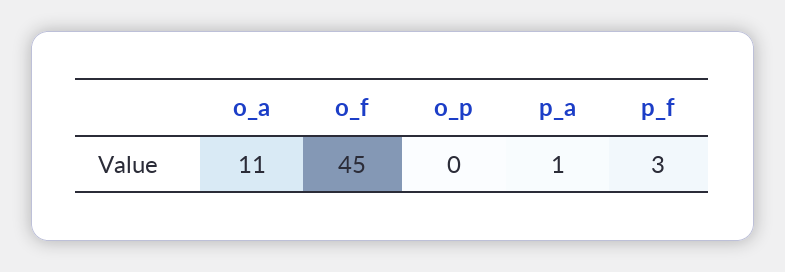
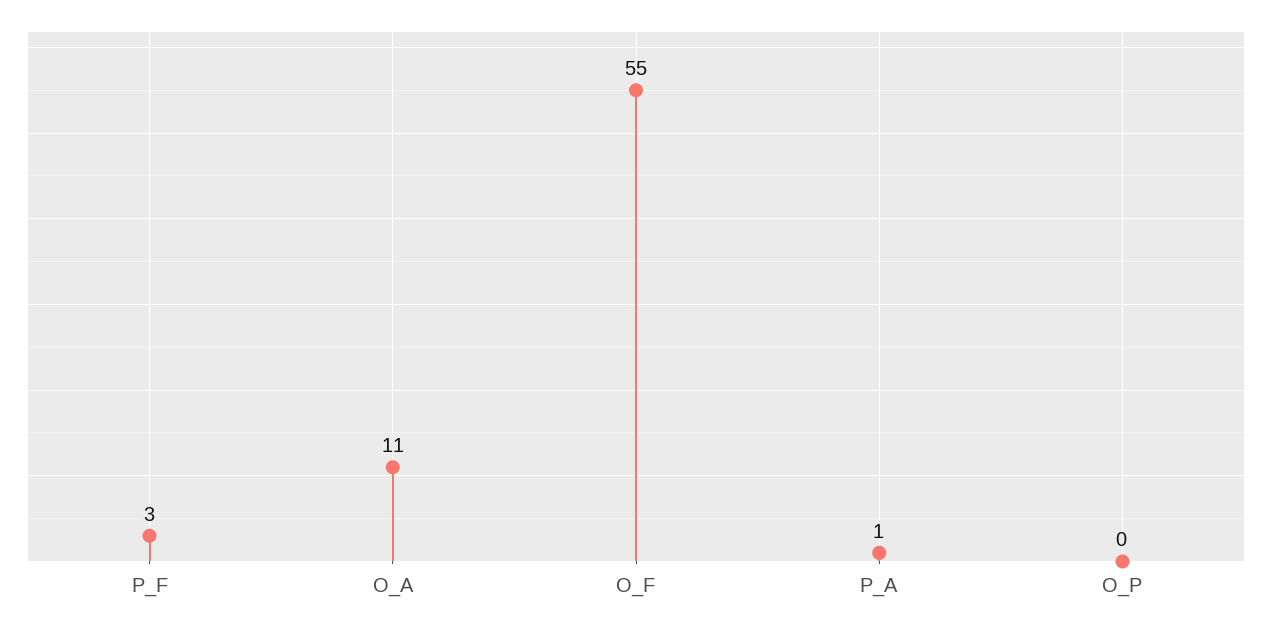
o_f: 45 -> 55

